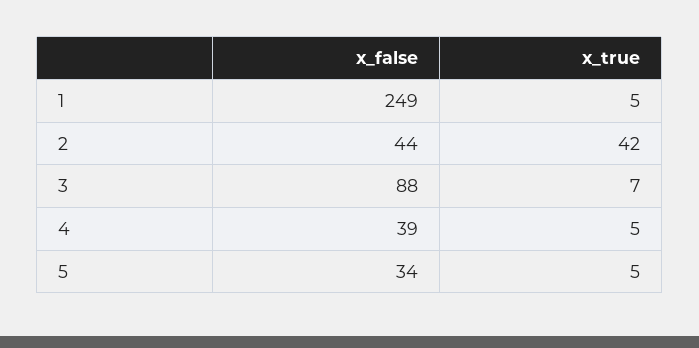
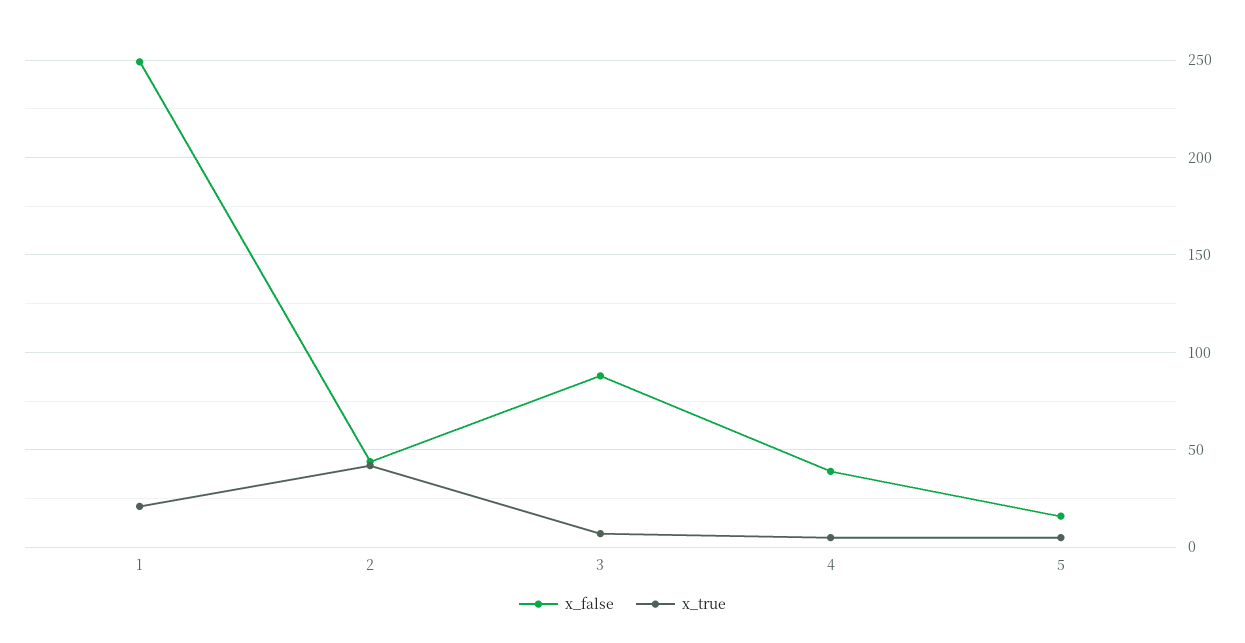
x_true, 1: 5 -> 20
x_false, 5: 34 -> 15

